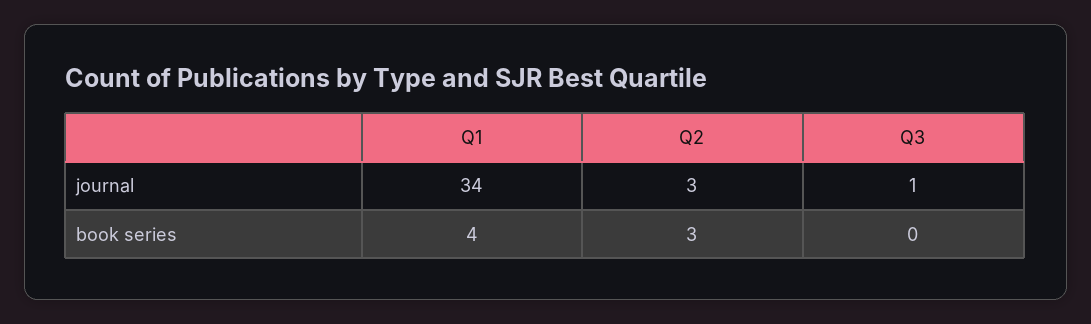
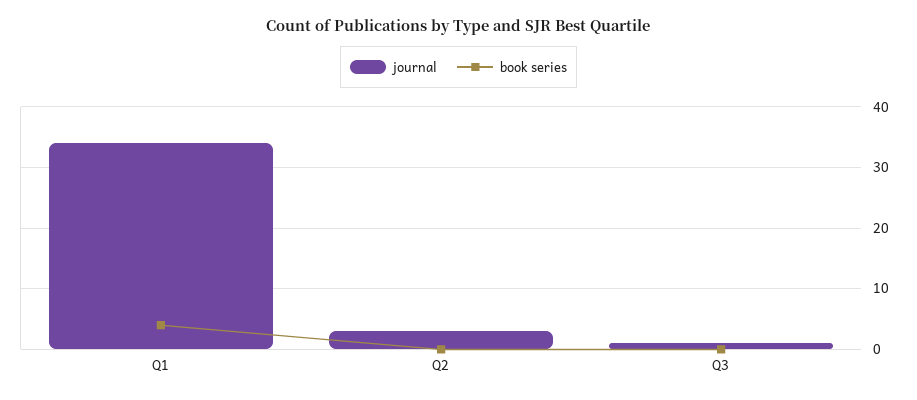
book series, Q2: 3 -> 0

